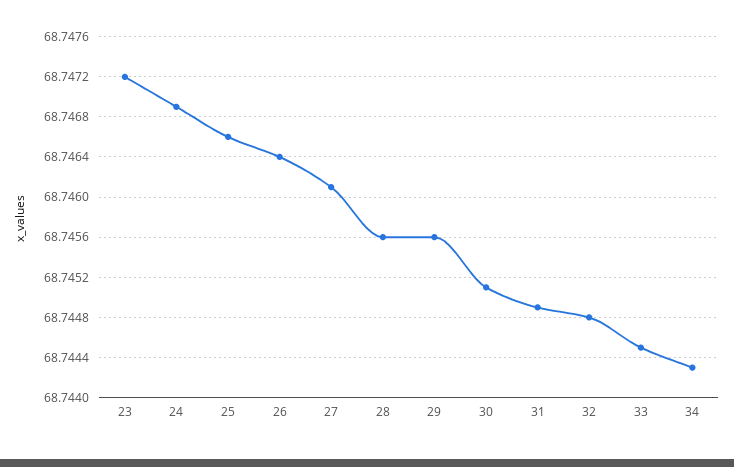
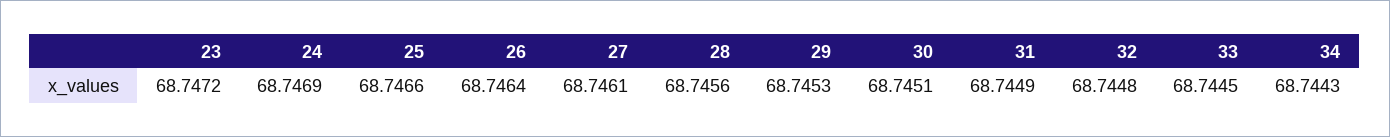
29: 68.7456 -> 68.7453

